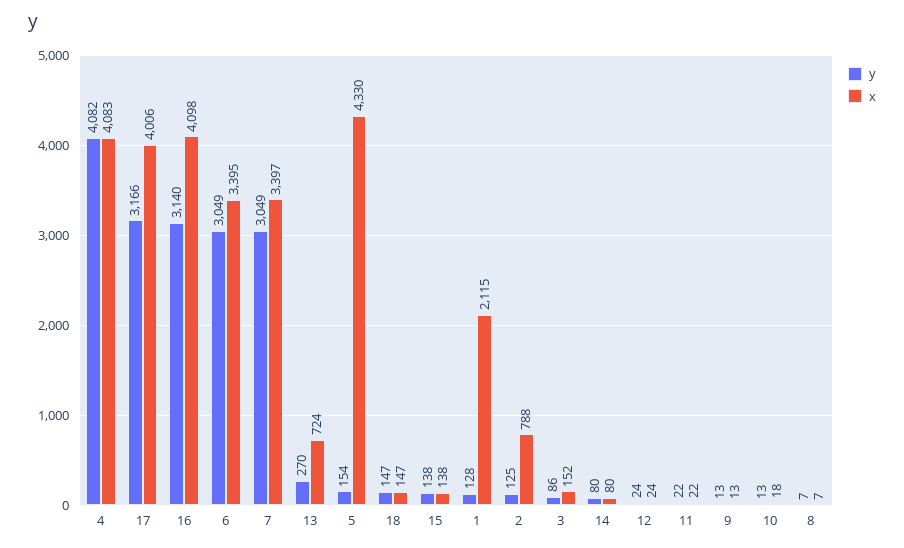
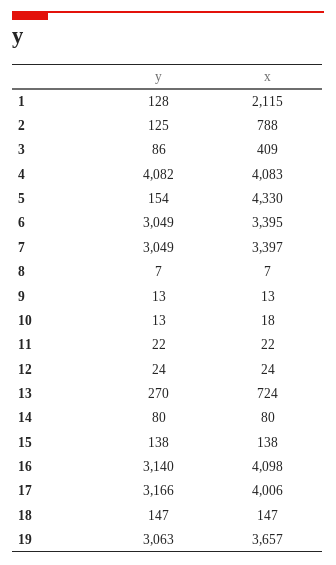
x, 3: 152 -> 409
y, 19: none -> 3063
x, 19: none -> 3657

